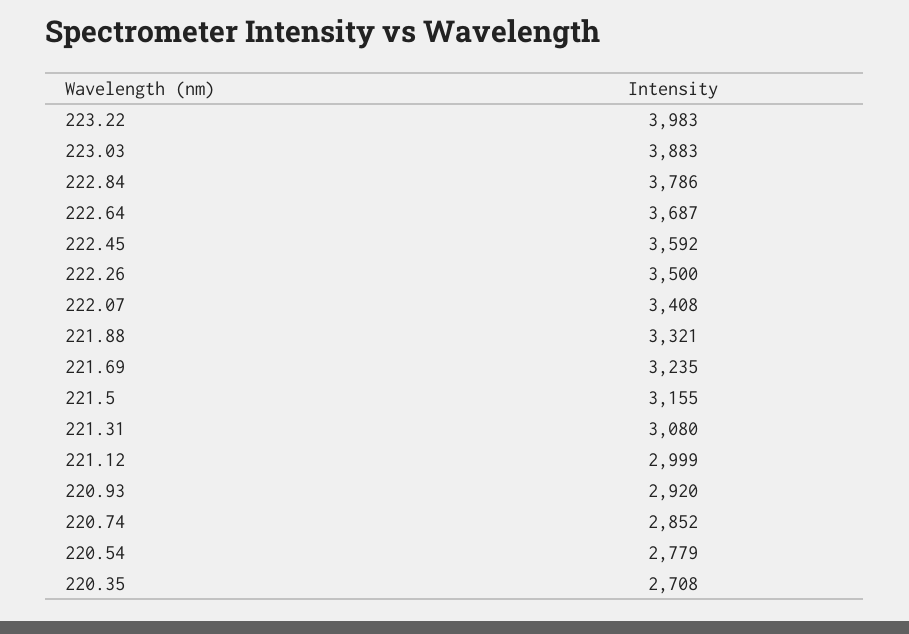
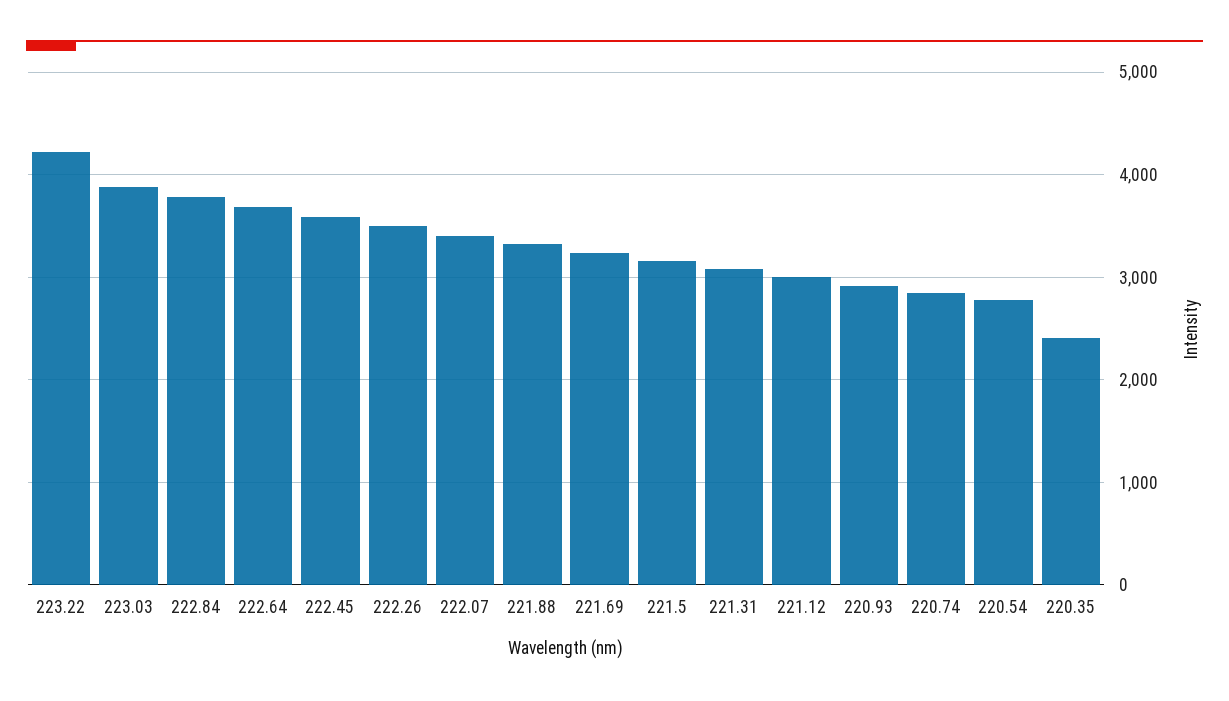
223.22: 3983 -> 4200
220.35: 2708 -> 2400

